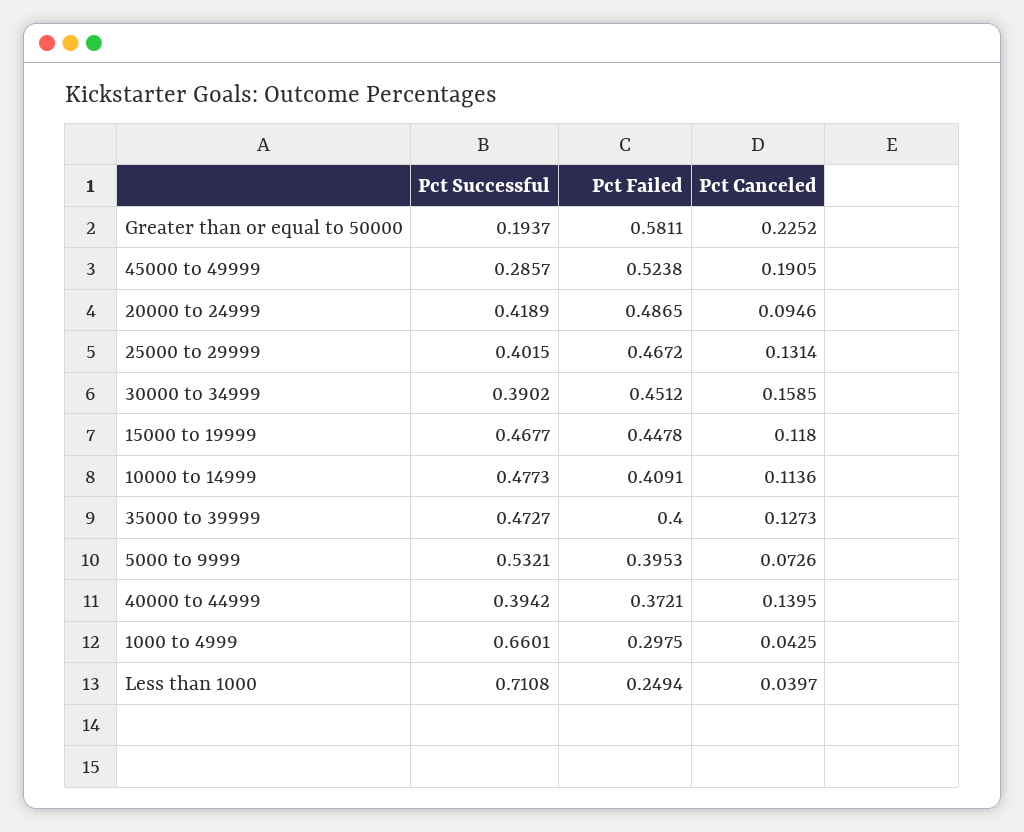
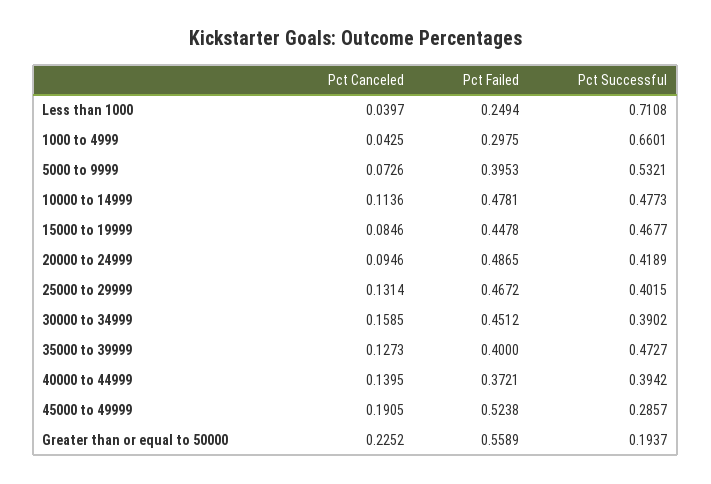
Pct Failed, Greater than or equal to 50000: 0.5811 -> 0.5589
Pct Canceled, 15000 to 19999: 0.118 -> 0.0846
Pct Failed, 10000 to 14999: 0.4091 -> 0.4781

